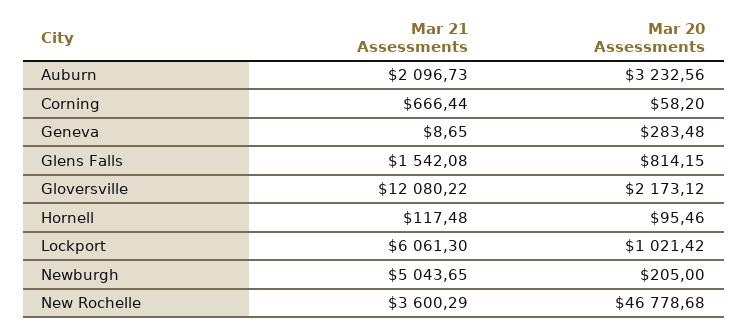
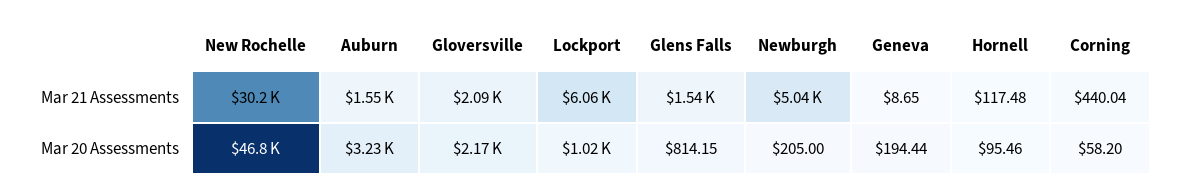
Mar 21 Assessments, Auburn: 2096.73 -> 1550
Mar 21 Assessments, Corning: 666.44 -> 440.04
Mar 20 Assessments, Geneva: 283.48 -> 194.44
Mar 21 Assessments, Gloversville: 12080.22 -> 2090
Mar 21 Assessments, New Rochelle: 3600.29 -> 30200

